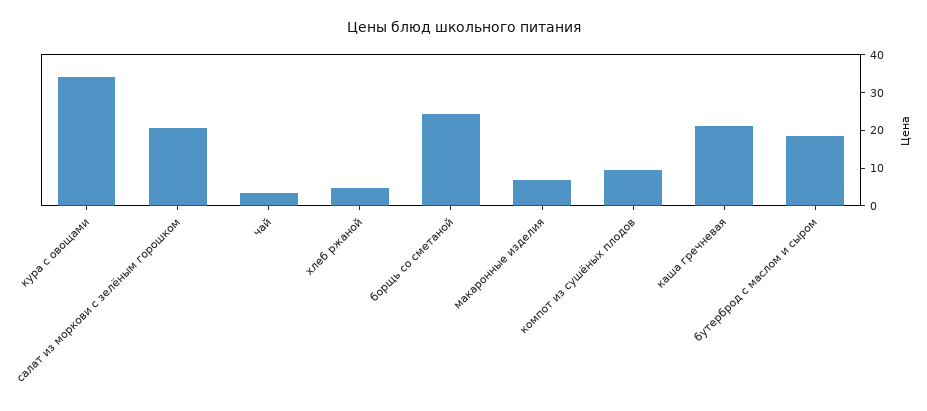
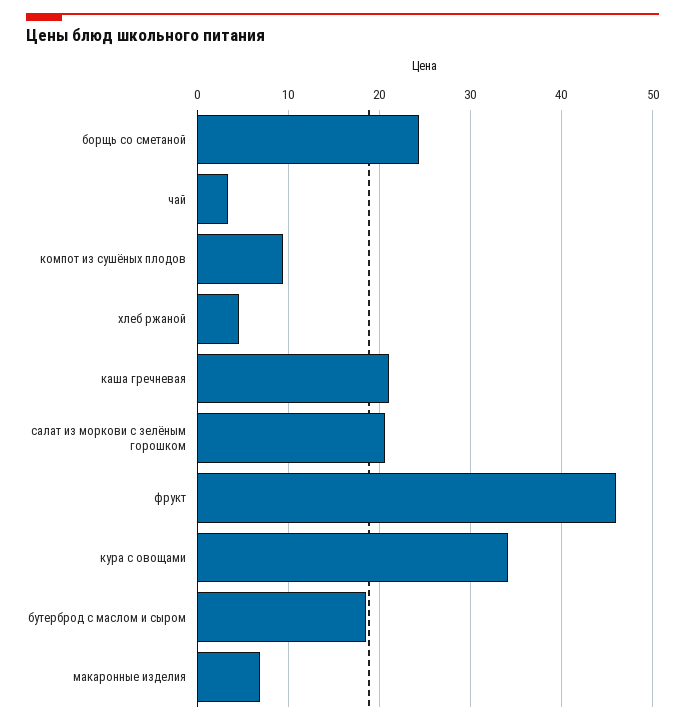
фрукт: none -> 46

